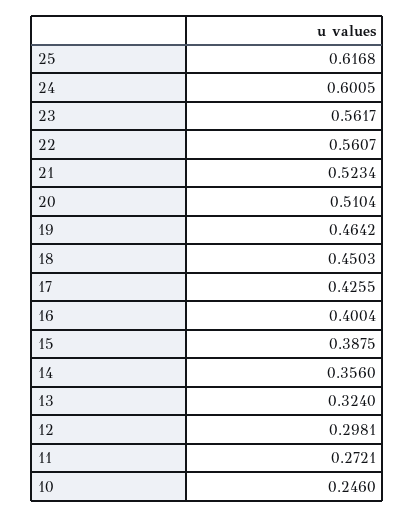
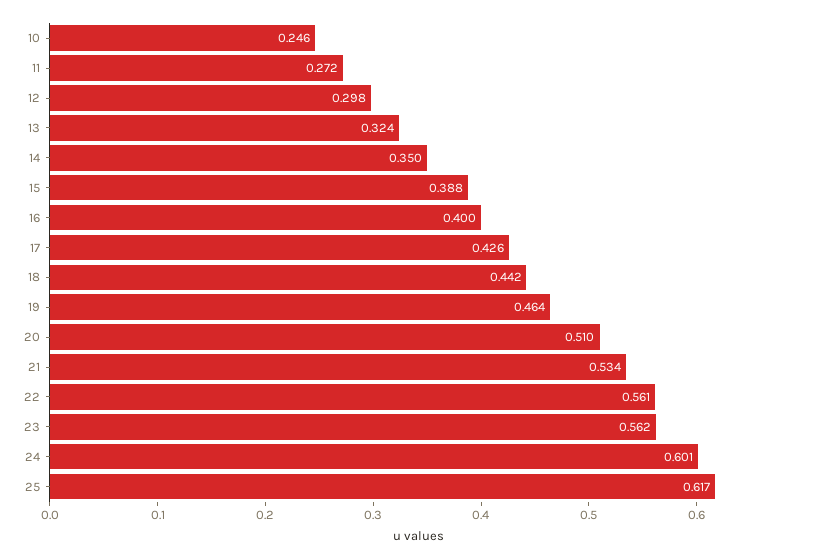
21: 0.5234 -> 0.534
18: 0.4503 -> 0.442
14: 0.356 -> 0.35

